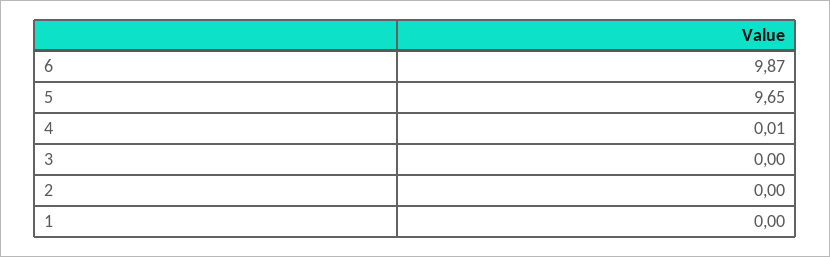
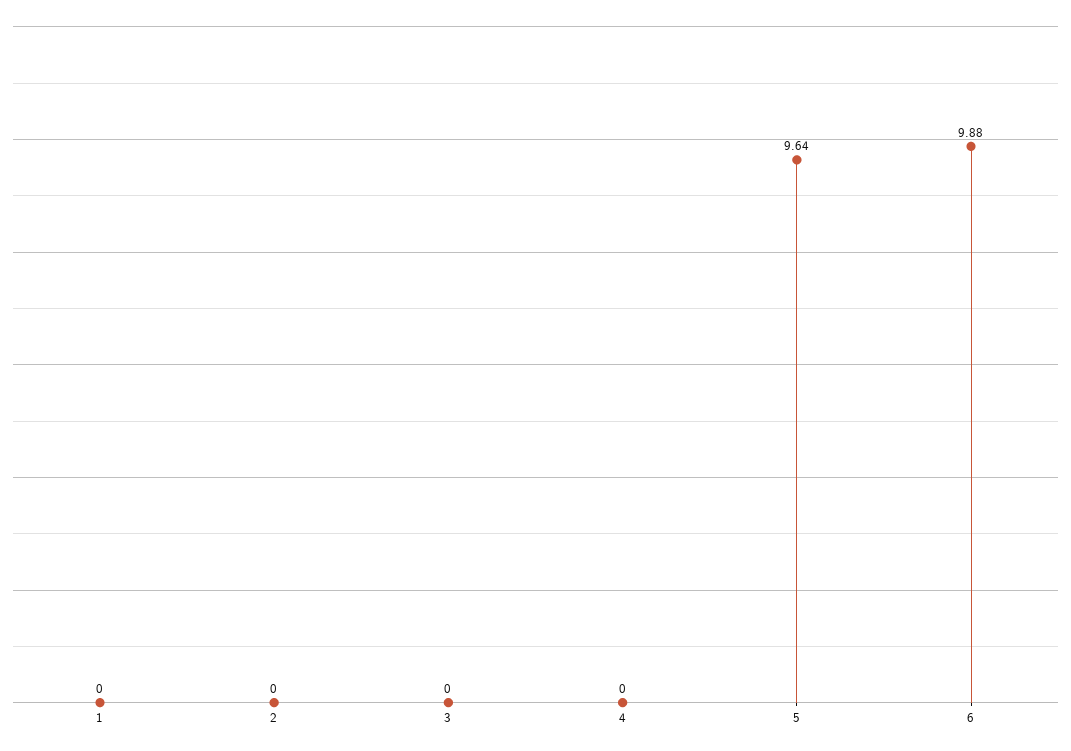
6: 9.87 -> 9.88
5: 9.65 -> 9.64
4: 0.01 -> 0

